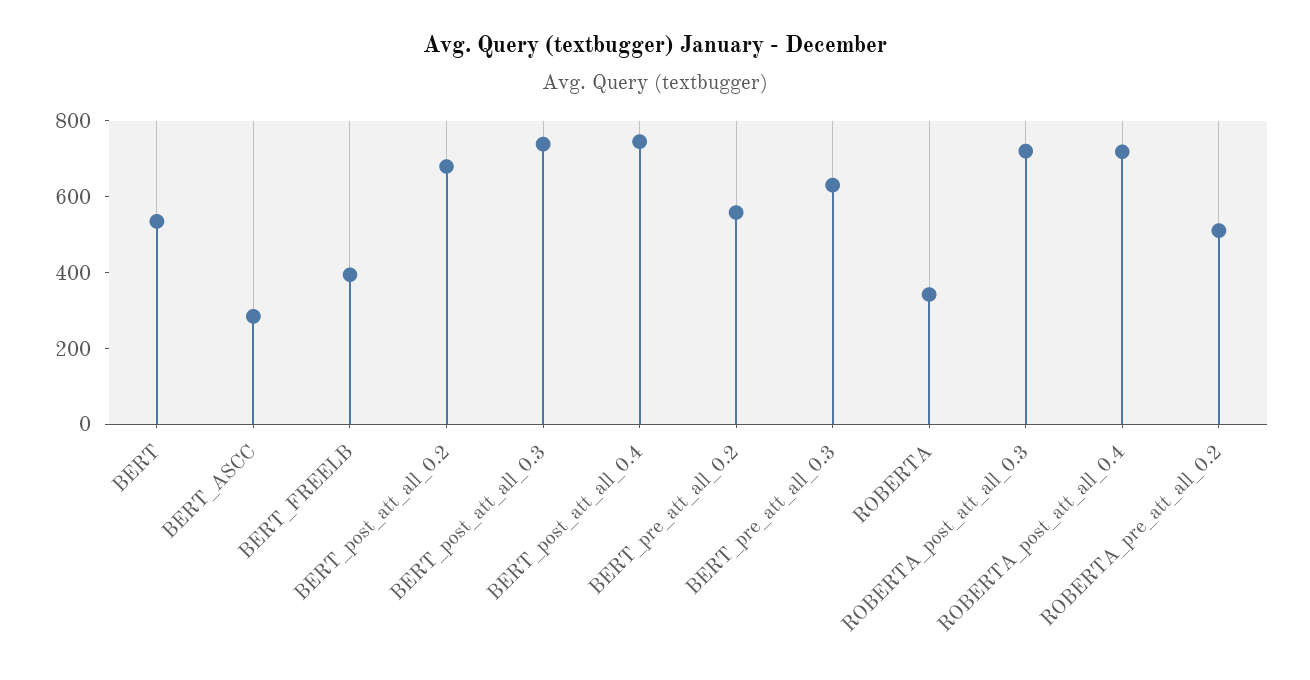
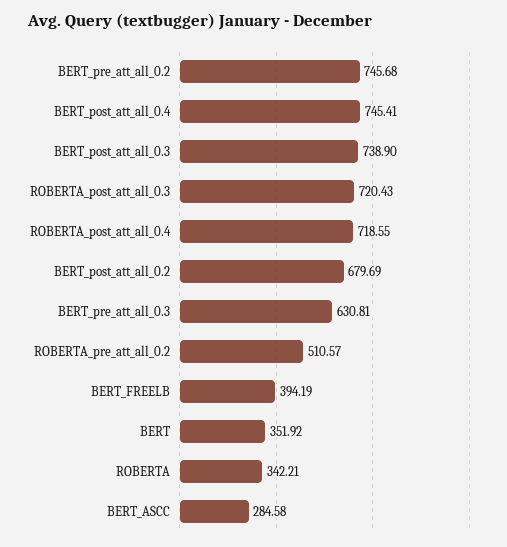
BERT: 550 -> 351.92
BERT_pre_att_all_0.2: 550 -> 745.68

